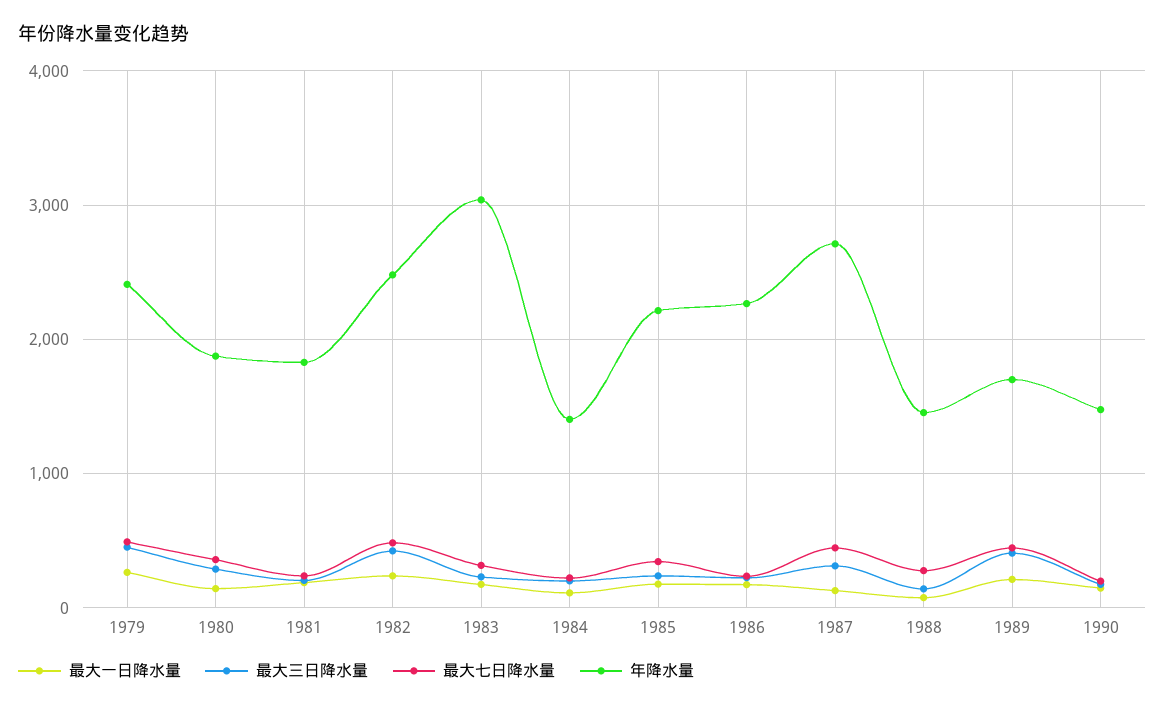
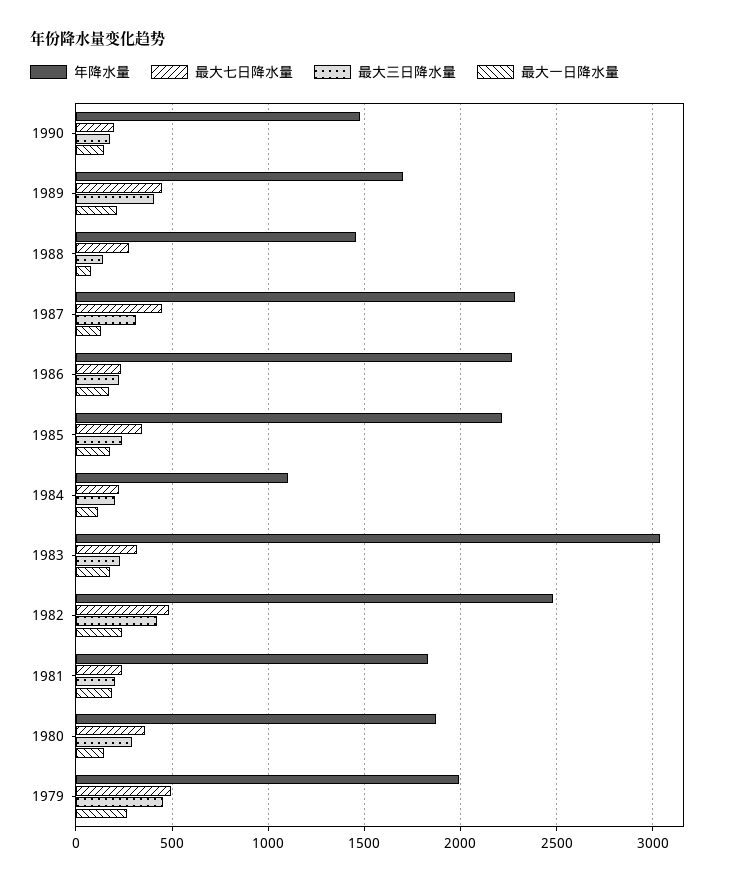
年降水量, 1979: 2400 -> 2000
年降水量, 1984: 1400 -> 1100
年降水量, 1987: 2700 -> 2300

